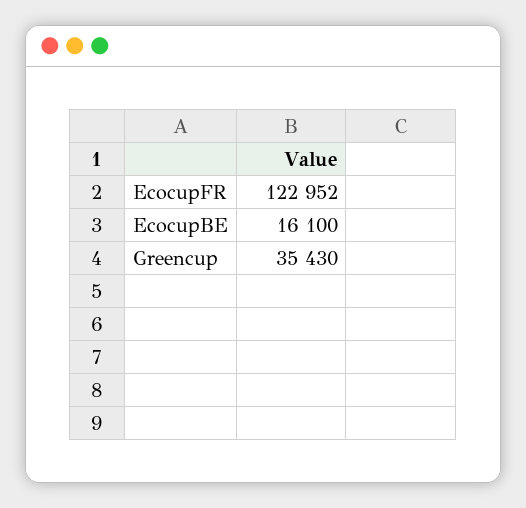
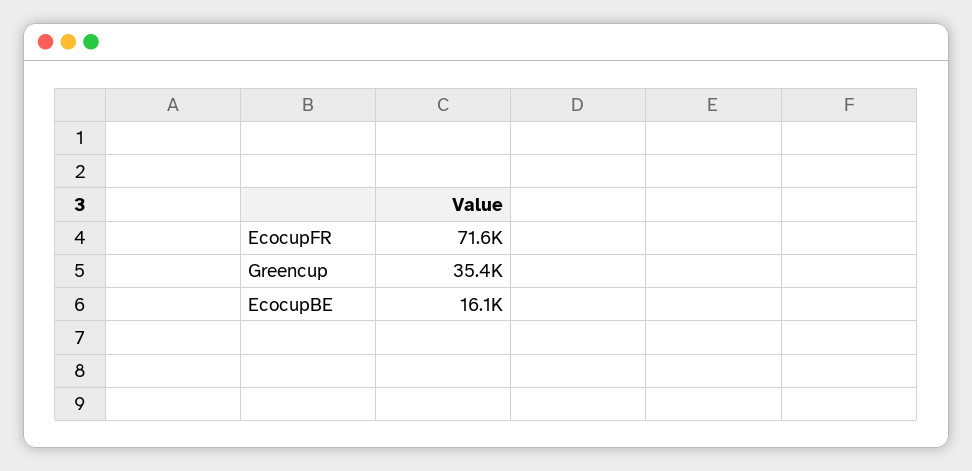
EcocupFR: 122952 -> 71600

